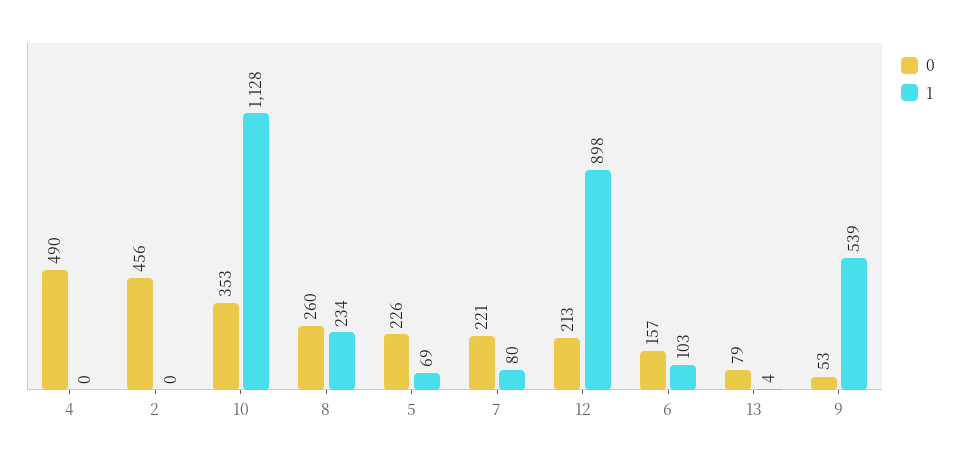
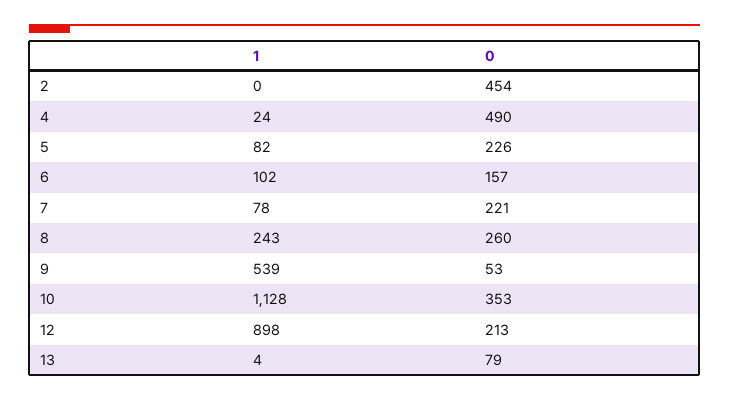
1, 4: 0 -> 24
0, 2: 456 -> 454
1, 8: 234 -> 243
1, 5: 69 -> 82
1, 7: 80 -> 78
1, 6: 103 -> 102

